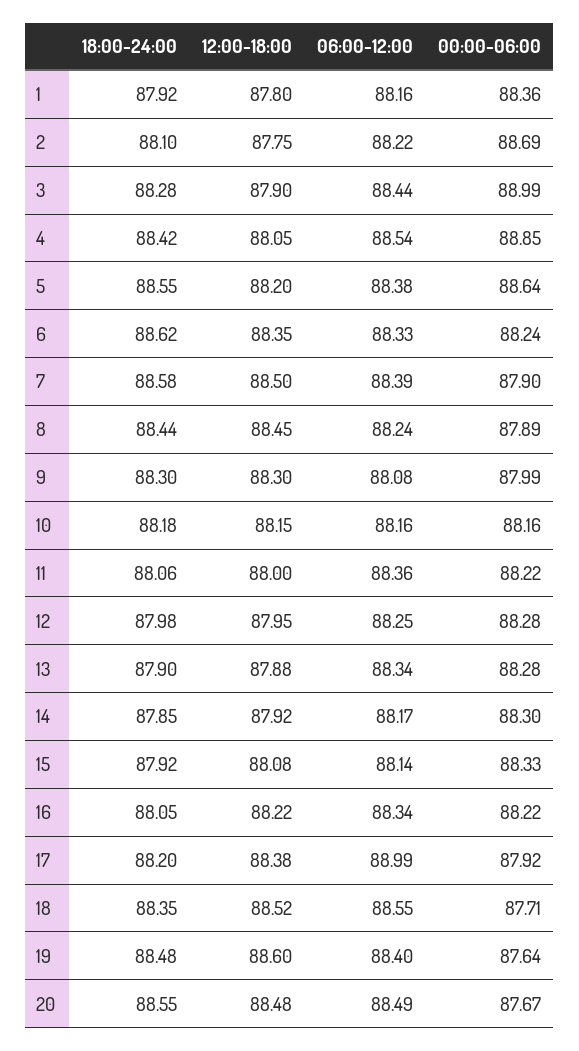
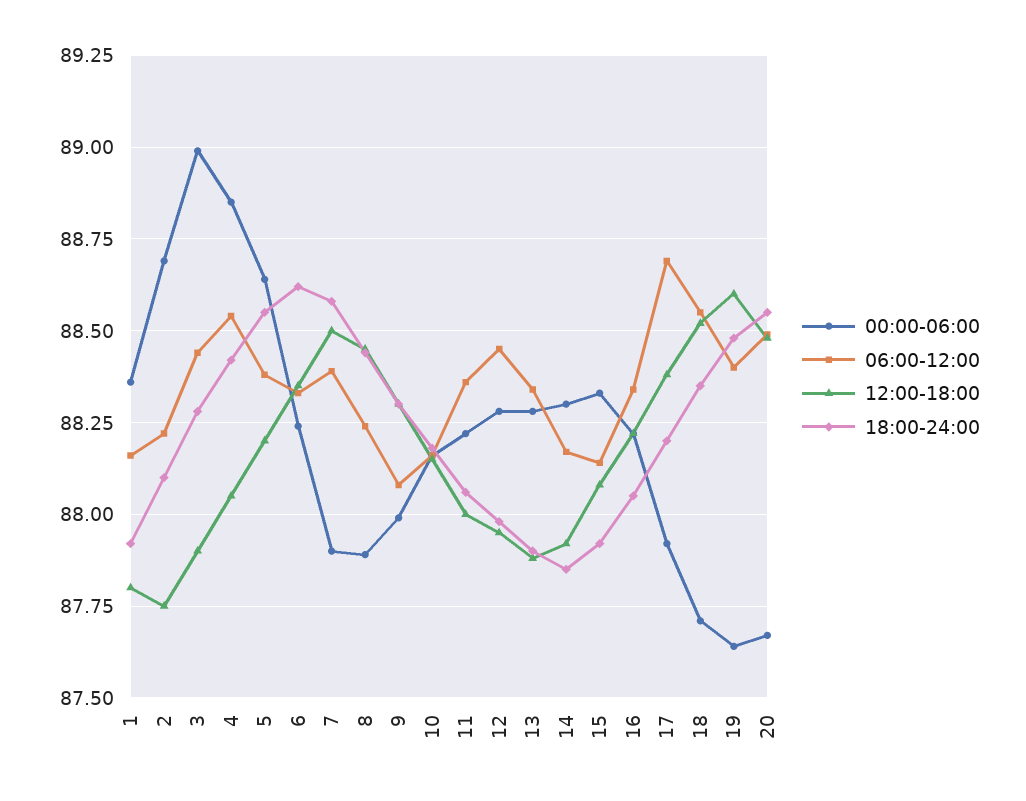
06:00-12:00, 12: 88.25 -> 88.45
06:00-12:00, 17: 88.99 -> 88.7

